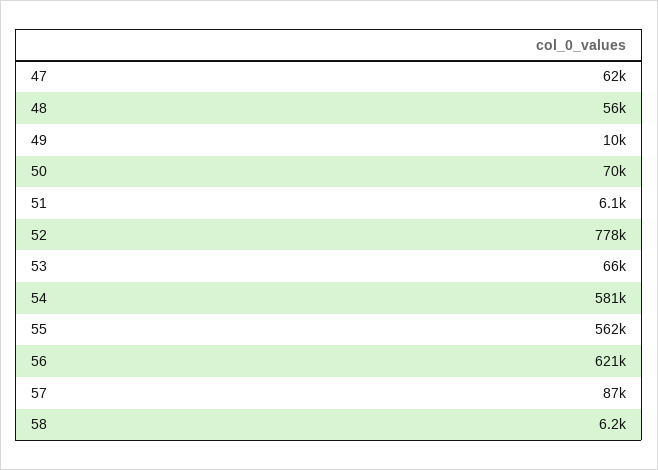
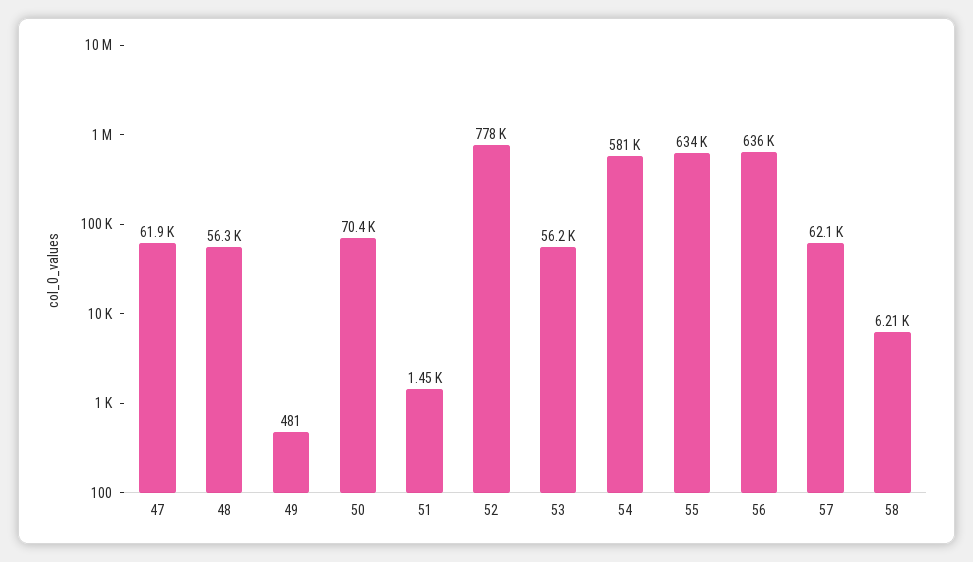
49: 10000 -> 481
51: 6100 -> 1450
53: 66000 -> 56200
55: 562000 -> 634000
56: 621000 -> 636000
57: 87000 -> 62100

